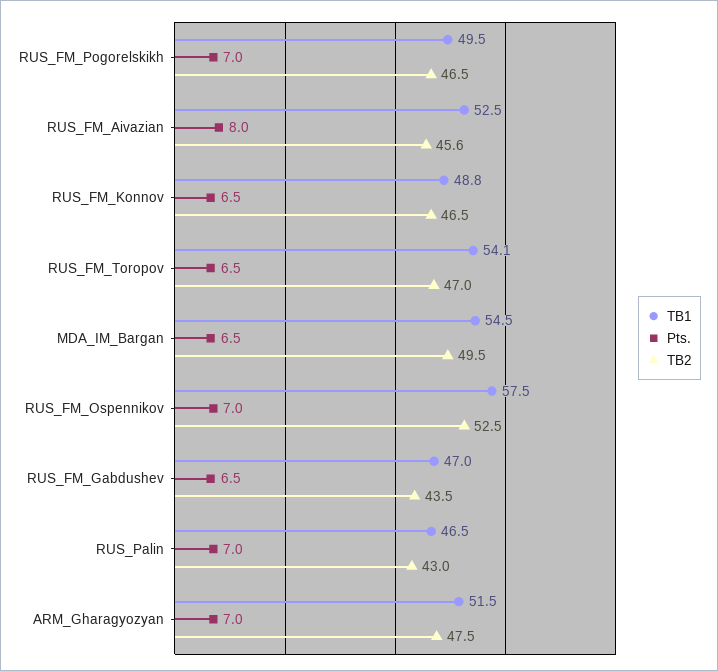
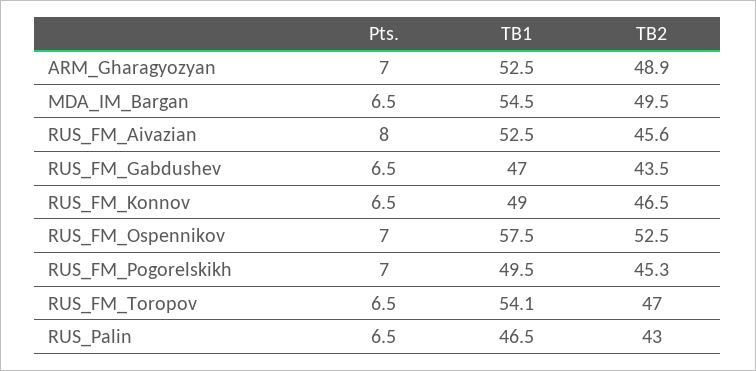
TB2, RUS_FM_Pogorelskikh: 46.5 -> 45.3
TB1, RUS_FM_Konnov: 48.8 -> 49
Pts., RUS_Palin: 7 -> 6.5
TB1, ARM_Gharagyozyan: 51.5 -> 52.5
TB2, ARM_Gharagyozyan: 47.5 -> 48.9

